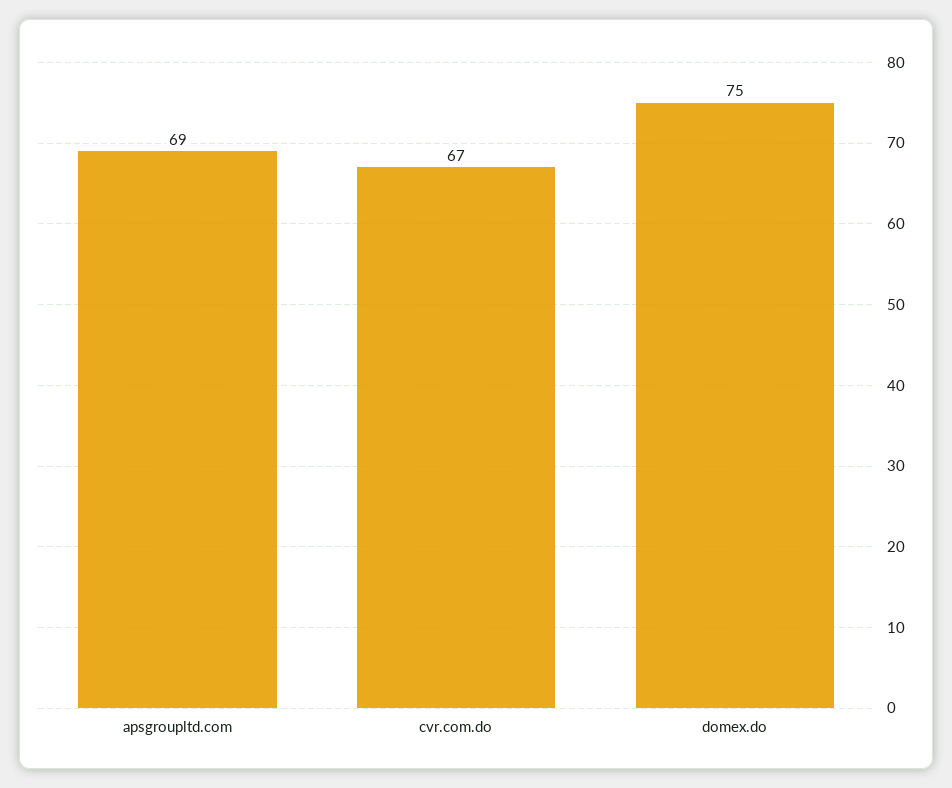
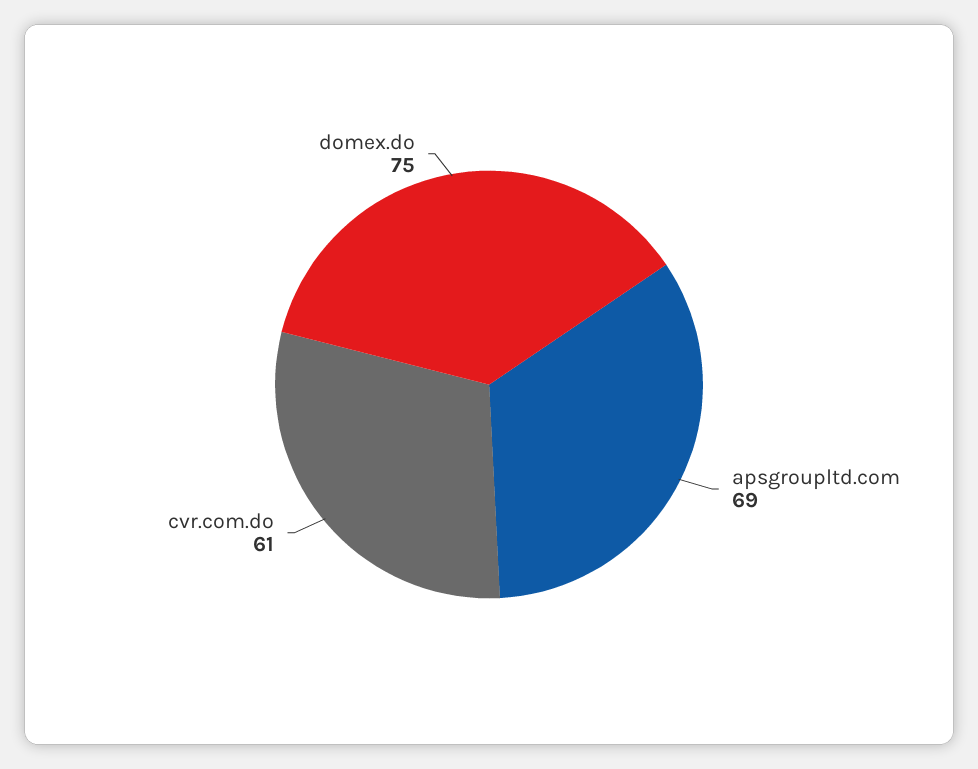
cvr.com.do: 67 -> 61

